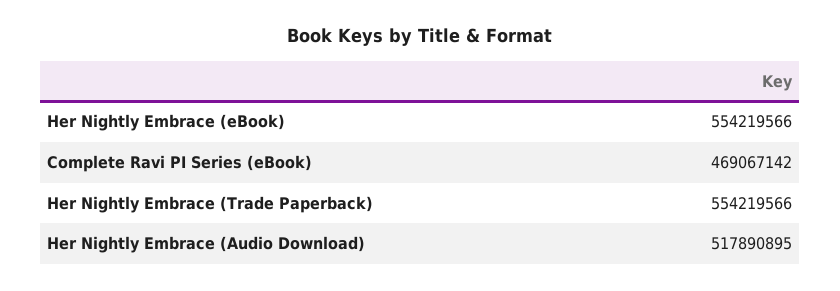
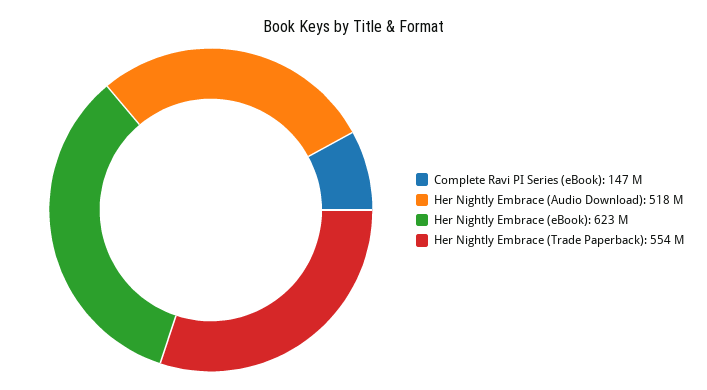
Her Nightly Embrace (eBook): 554219566 -> 623000000
Complete Ravi PI Series (eBook): 469067142 -> 147000000

